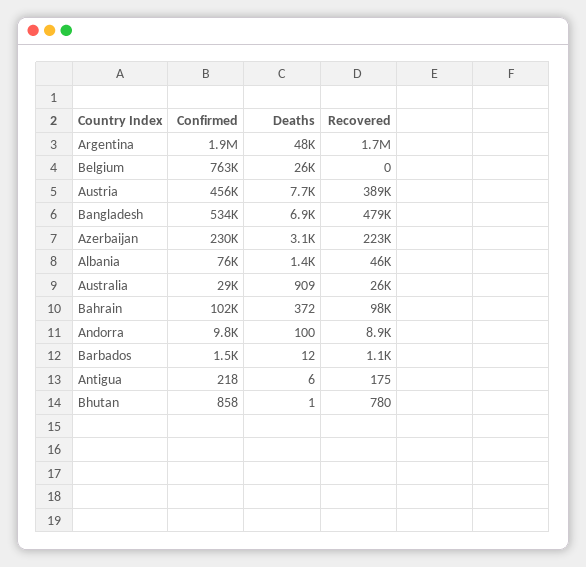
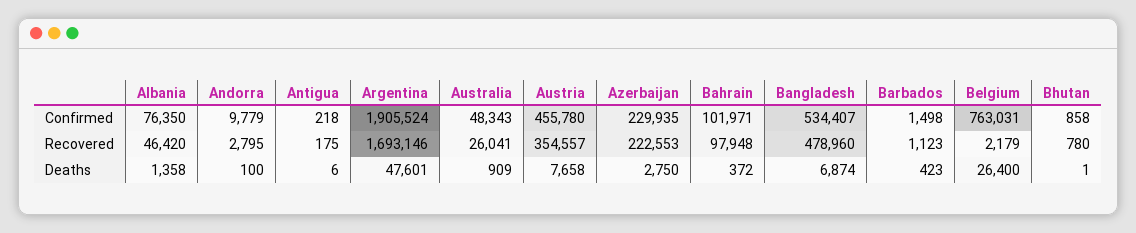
Recovered, Belgium: 0 -> 2179
Recovered, Austria: 389000 -> 354557
Deaths, Azerbaijan: 3100 -> 2750
Confirmed, Australia: 29000 -> 48343
Recovered, Andorra: 8900 -> 2795
Deaths, Barbados: 12 -> 423

